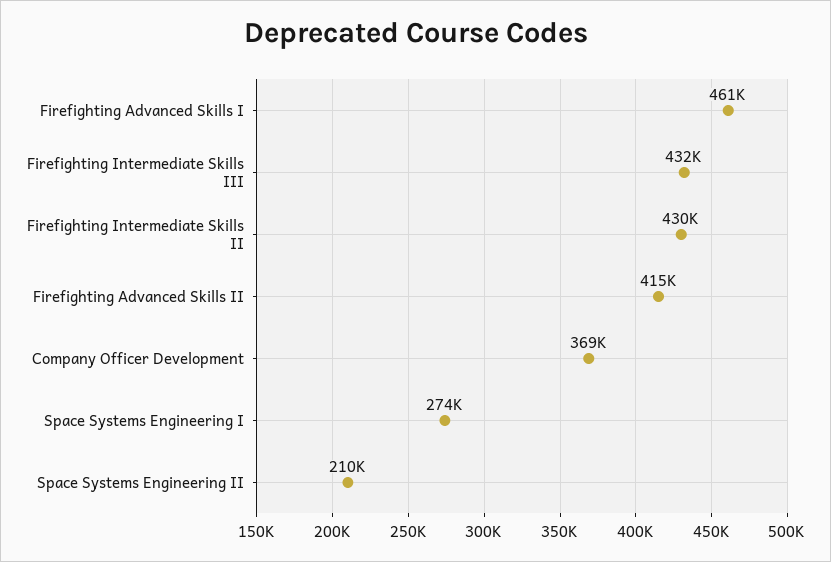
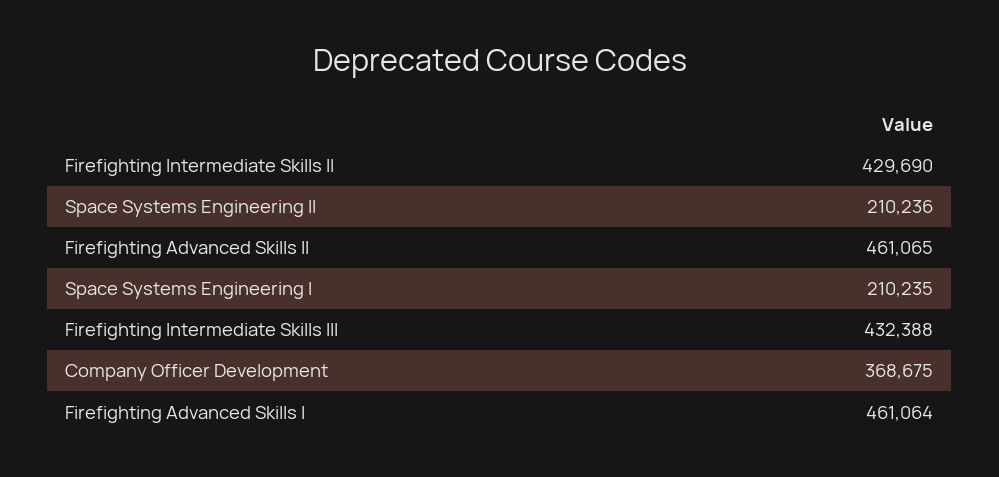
Firefighting Advanced Skills II: 415000 -> 461065
Space Systems Engineering I: 274000 -> 210235

